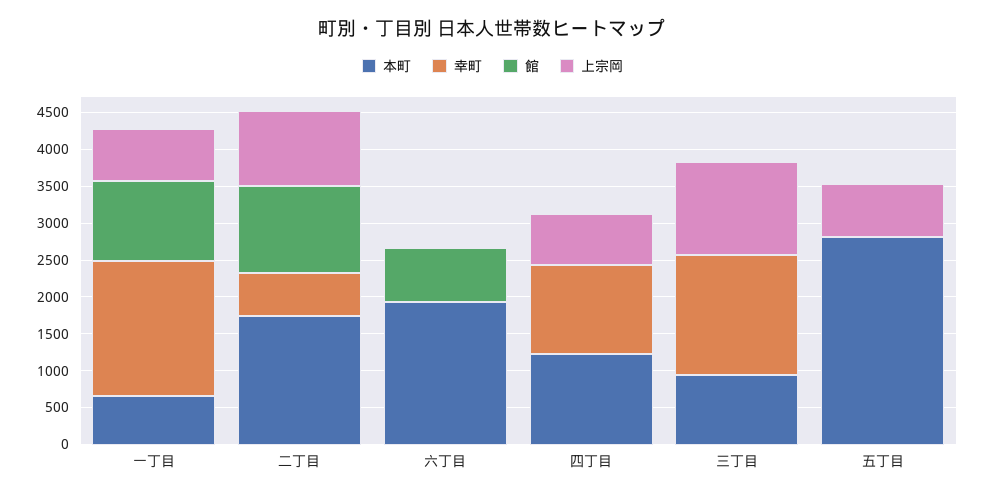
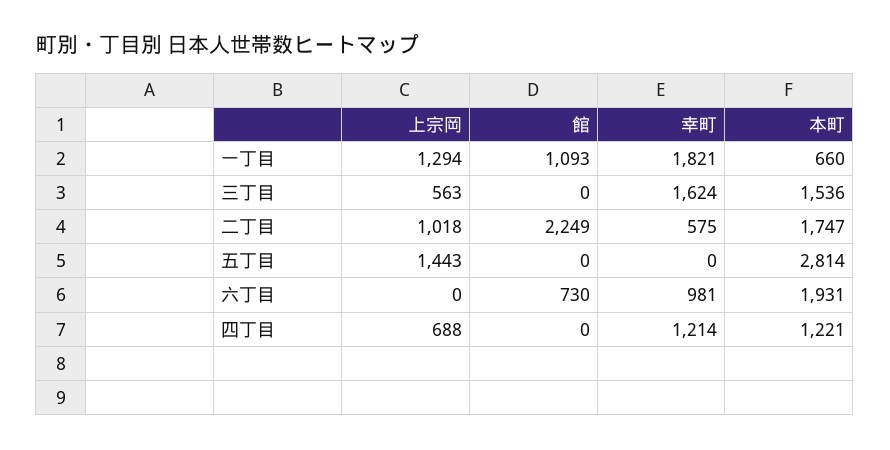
上宗岡, 一丁目: 750 -> 1294
館, 二丁目: 1250 -> 2249
幸町, 六丁目: 0 -> 981
本町, 三丁目: 1000 -> 1536
上宗岡, 三丁目: 1250 -> 563
上宗岡, 五丁目: 750 -> 1443

